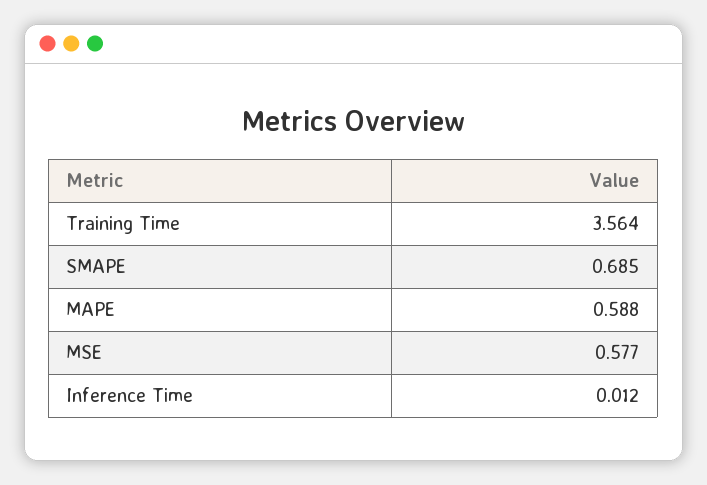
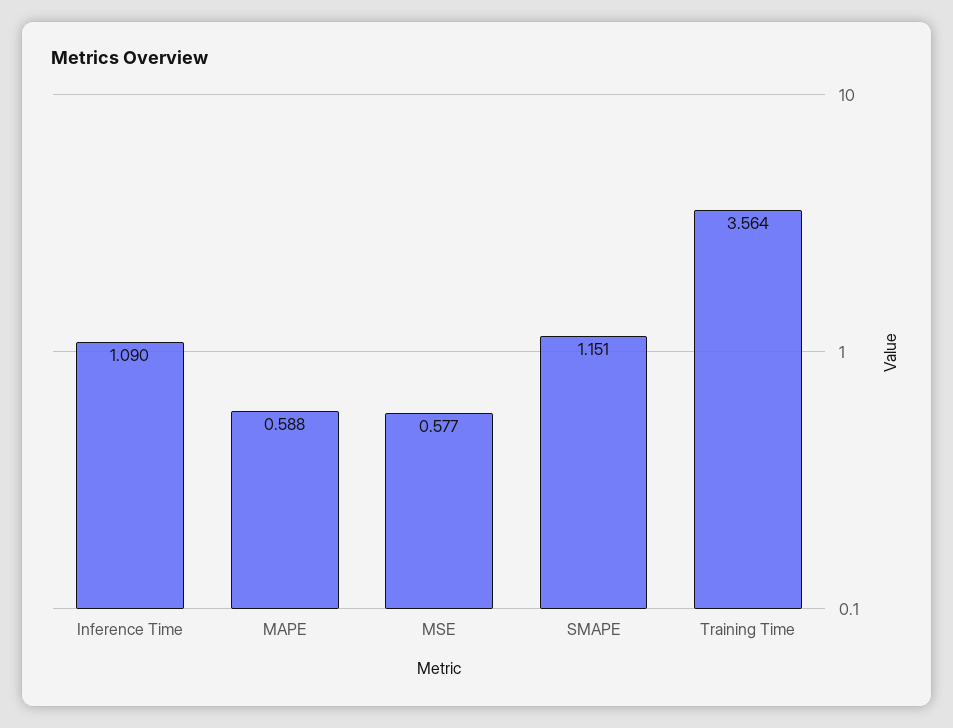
SMAPE: 0.685 -> 1.151
Inference Time: 0.012 -> 1.09

